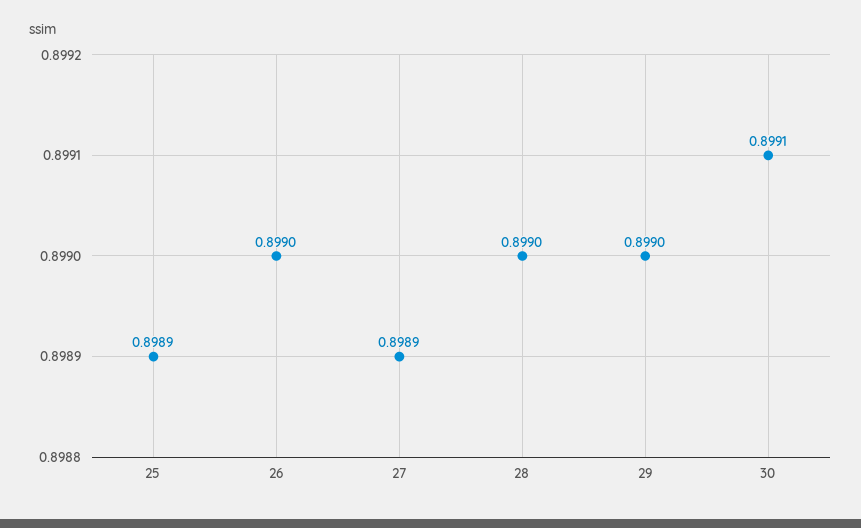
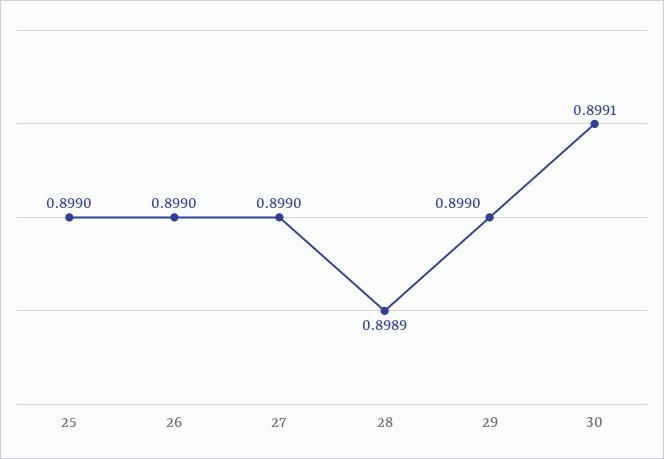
25: 0.8989 -> 0.899
27: 0.8989 -> 0.899
28: 0.899 -> 0.8989

